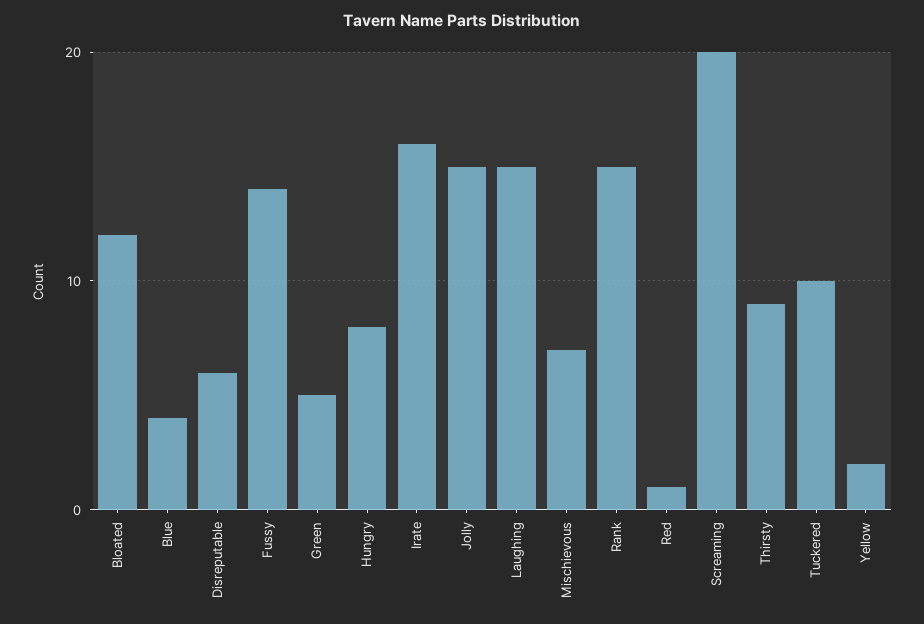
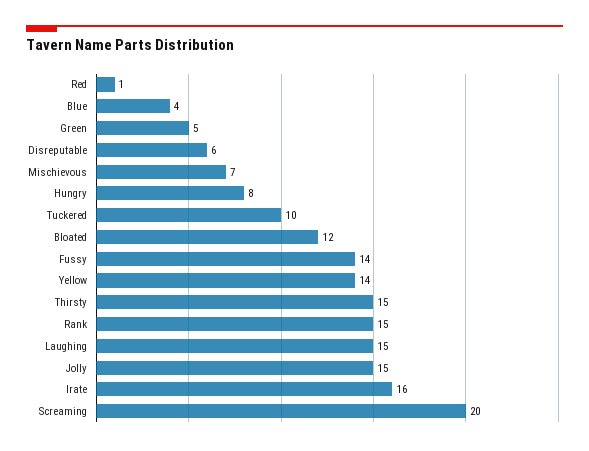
Thirsty: 9 -> 15
Yellow: 2 -> 14

